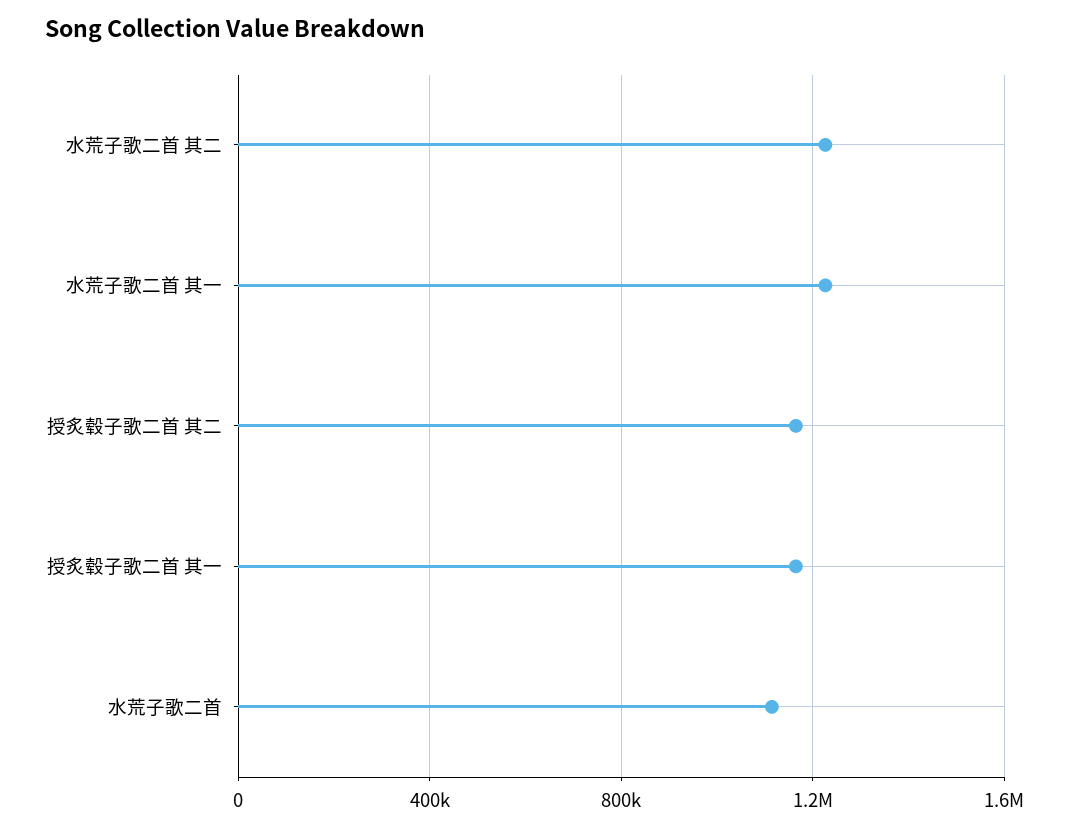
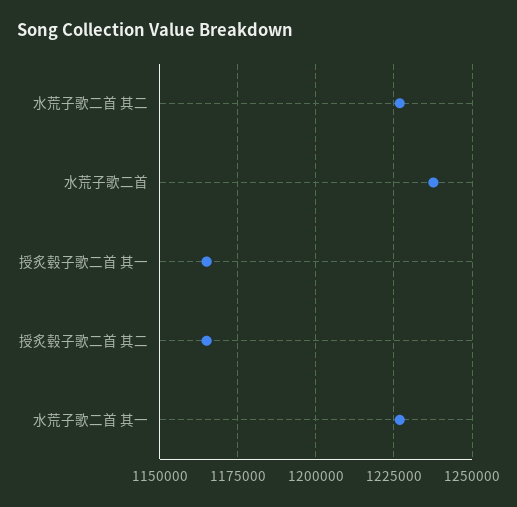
水荒子歌二首: 1100000 -> 1237500

